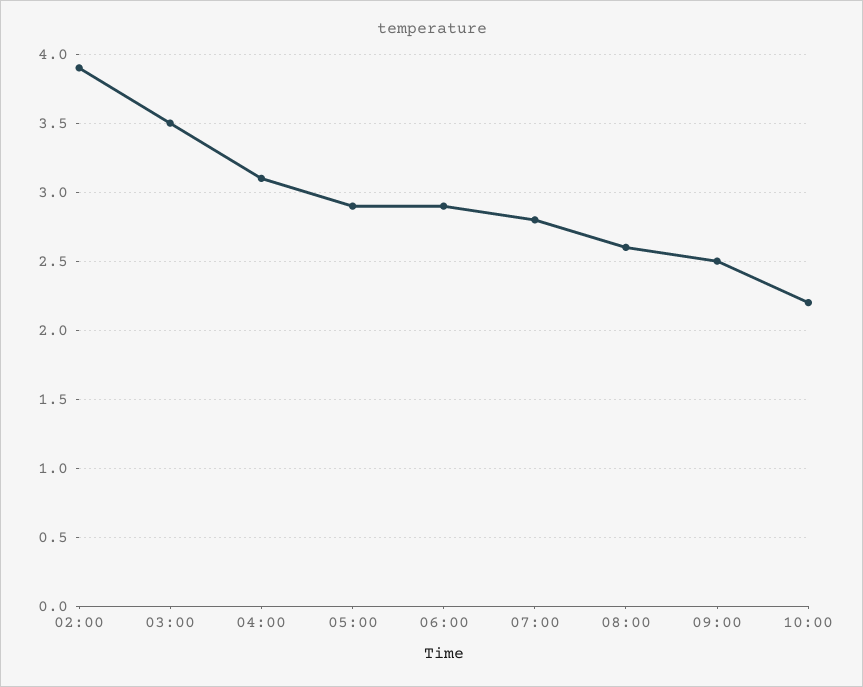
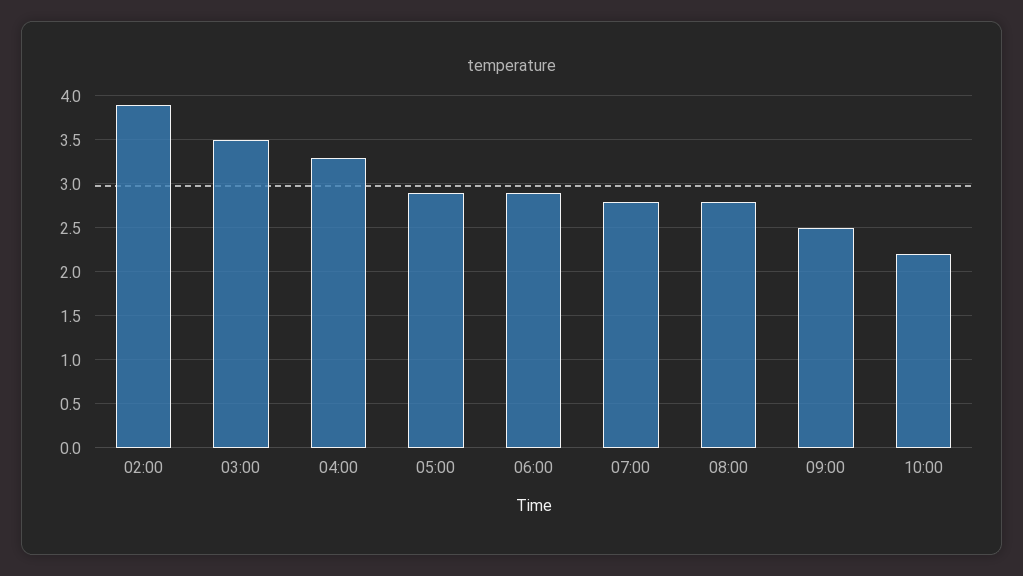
04:00: 3.1 -> 3.3
08:00: 2.6 -> 2.8

